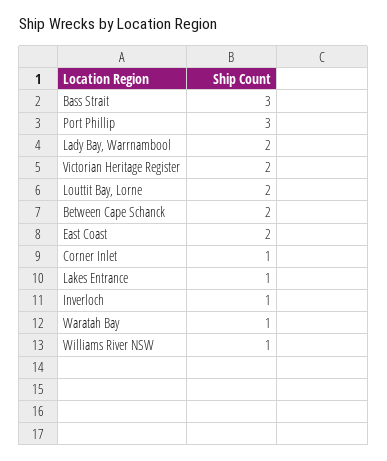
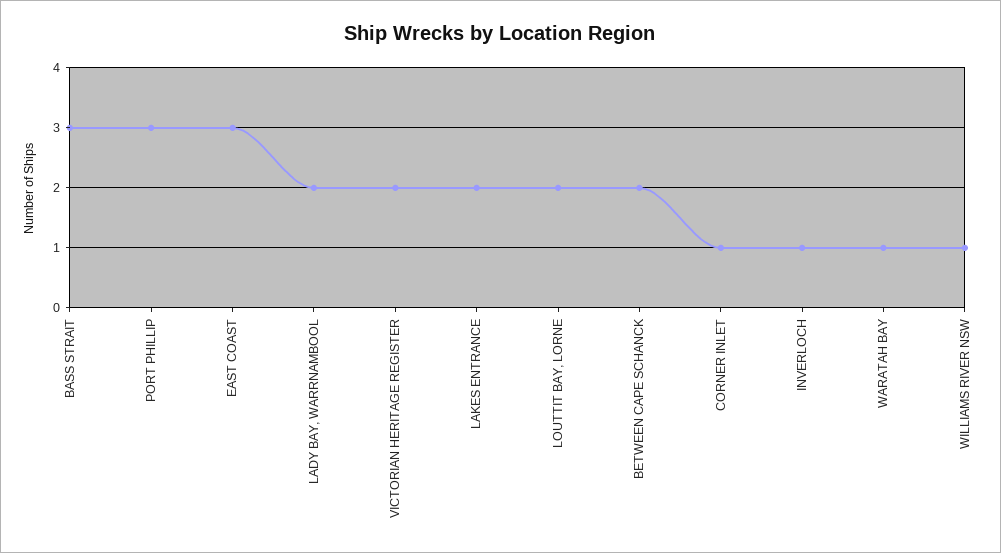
East Coast: 2 -> 3
Lakes Entrance: 1 -> 2

